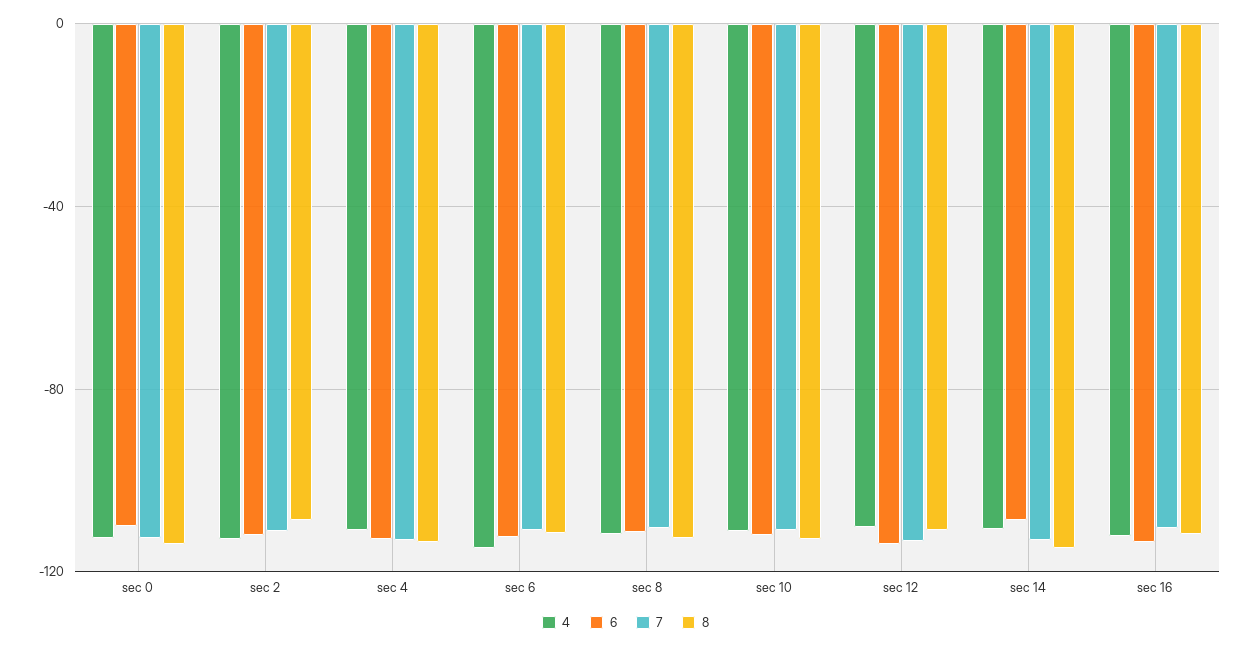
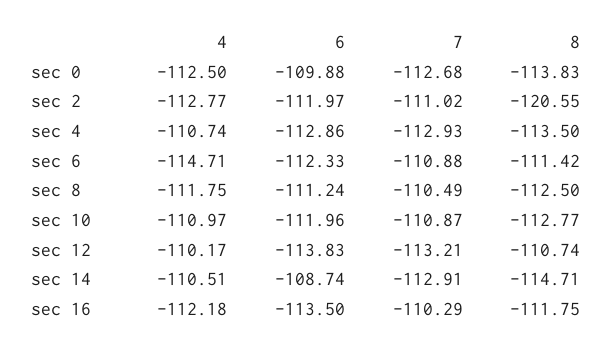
8, sec 2: -110 -> -120.55

